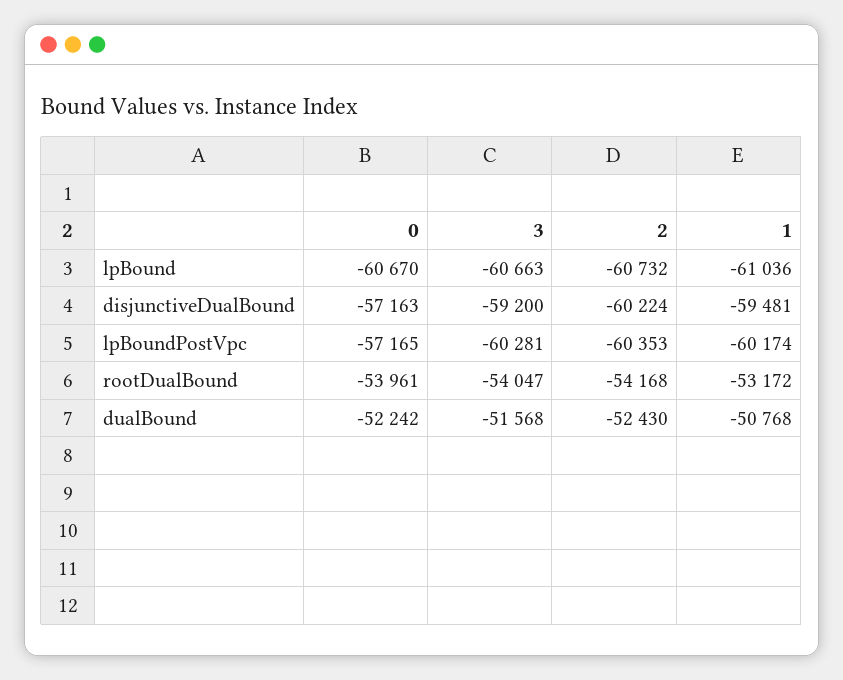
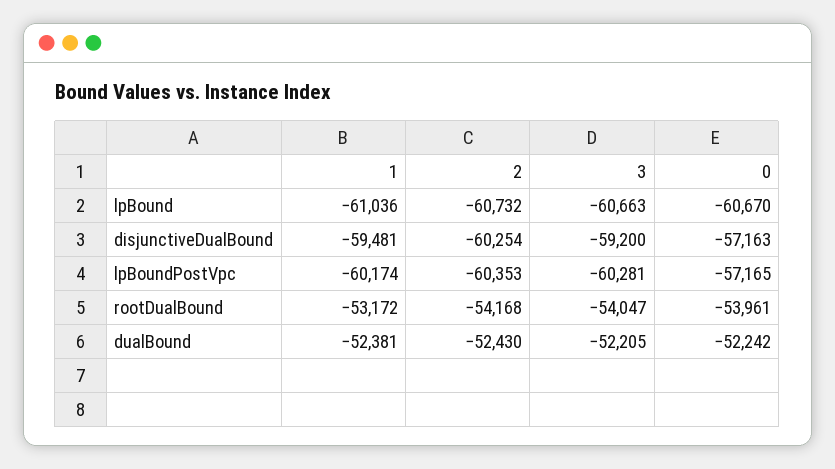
2, disjunctiveDualBound: -60224 -> -60254
3, dualBound: -51568 -> -52205
1, dualBound: -50768 -> -52381

